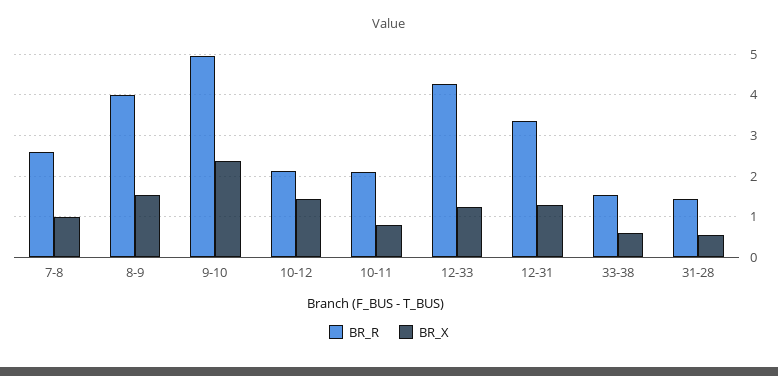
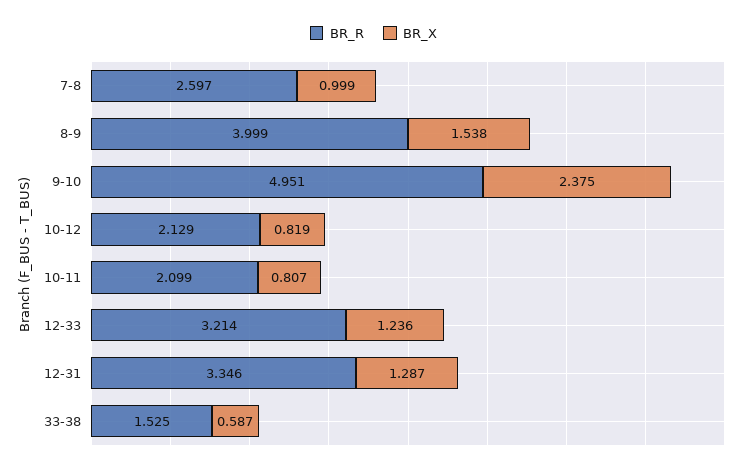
BR_X, 10-12: 1.4 -> 0.819
BR_R, 12-33: 4.2 -> 3.214
BR_R, 31-28: 1.4 -> none
BR_X, 31-28: 0.6 -> none

